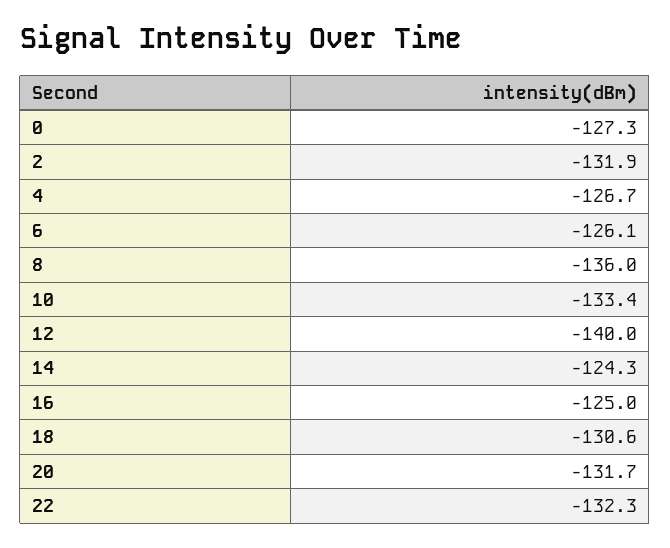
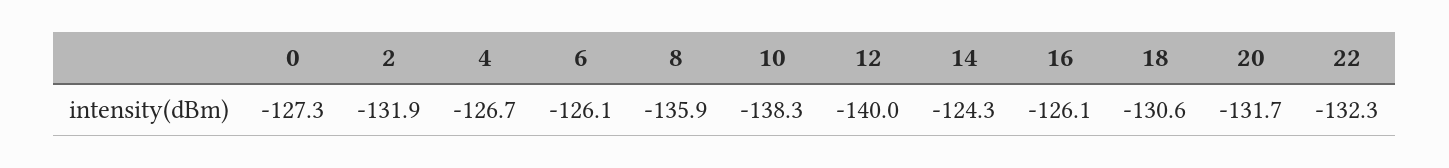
8: -136 -> -135.9
10: -133.4 -> -138.3
16: -125 -> -126.1

